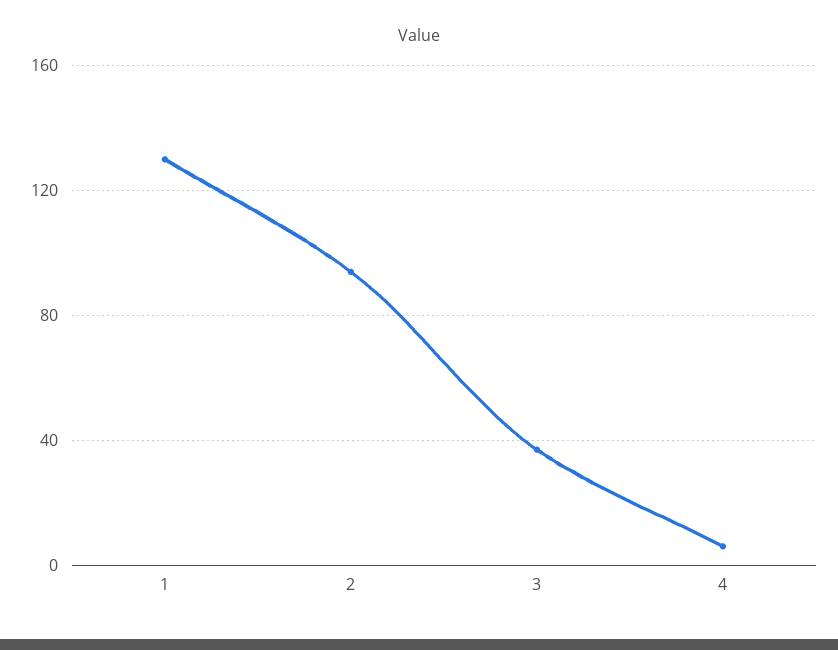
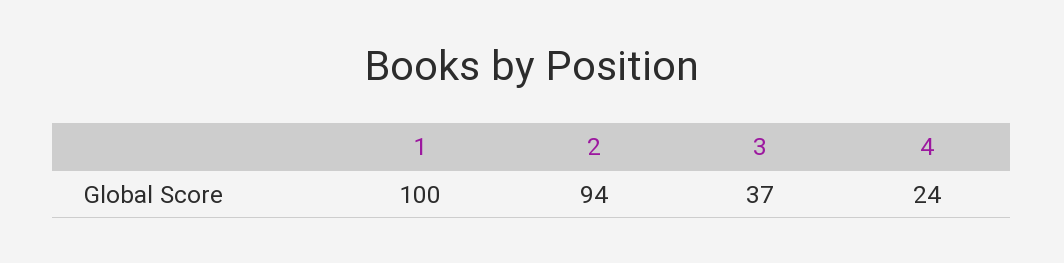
1: 130 -> 100
4: 5 -> 24

